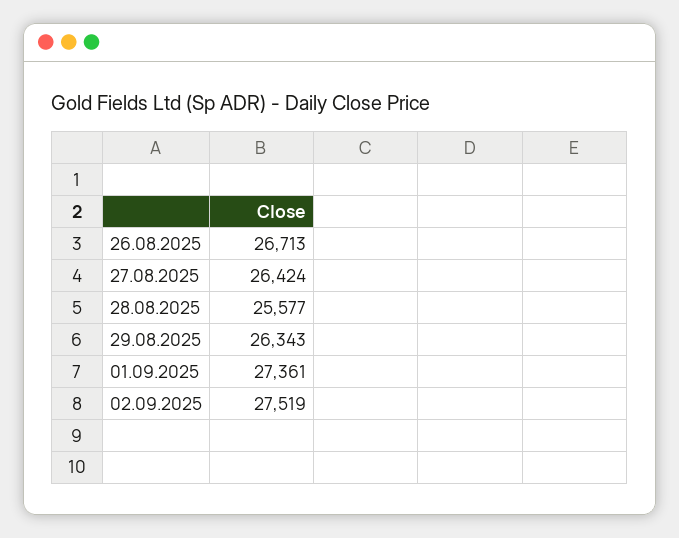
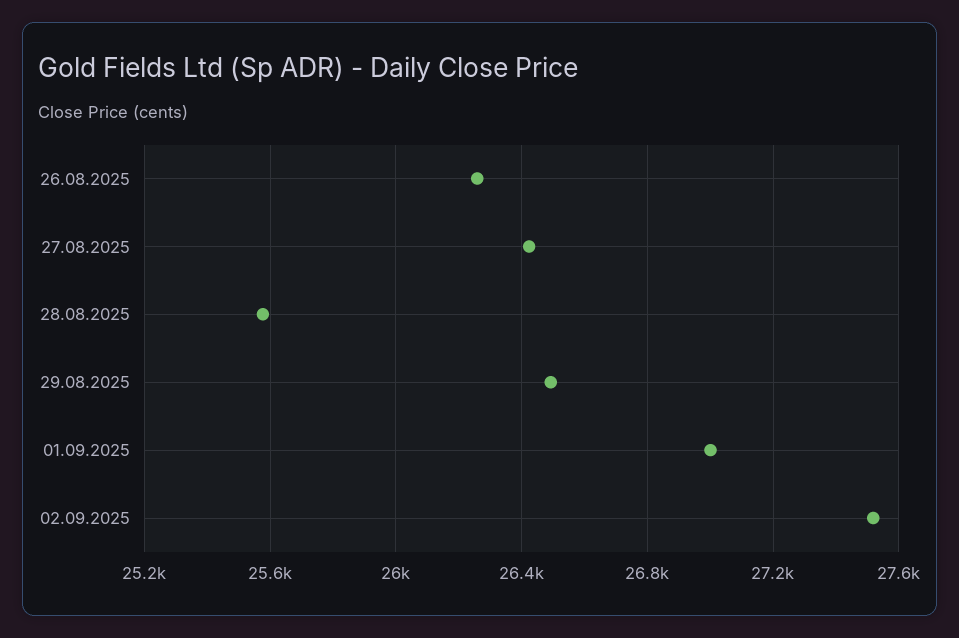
26.08.2025: 26713 -> 26250
29.08.2025: 26343 -> 26500
01.09.2025: 27361 -> 27000

